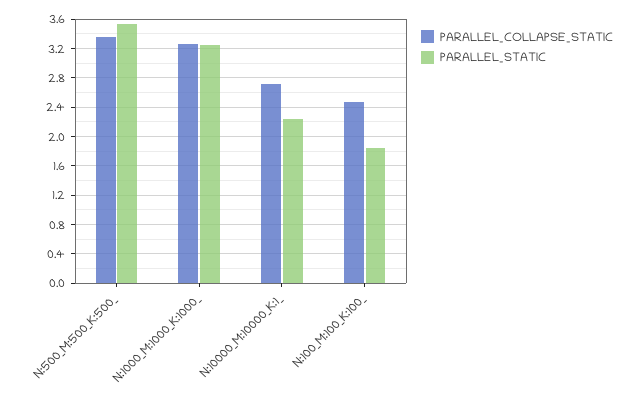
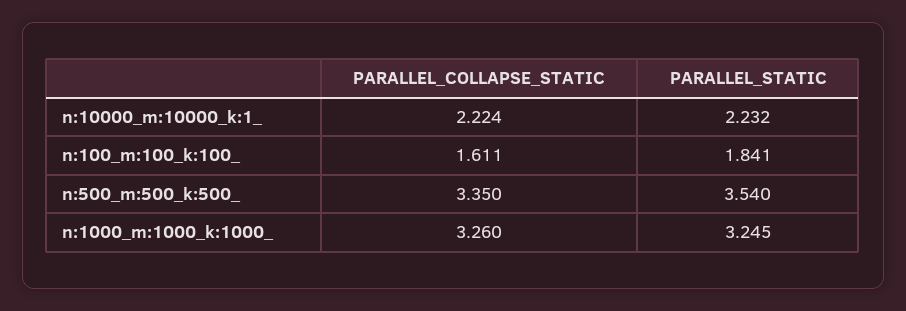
PARALLEL_COLLAPSE_STATIC, N:10000_M:10000_K:1_: 2.7 -> 2.224
PARALLEL_COLLAPSE_STATIC, N:100_M:100_K:100_: 2.5 -> 1.611

